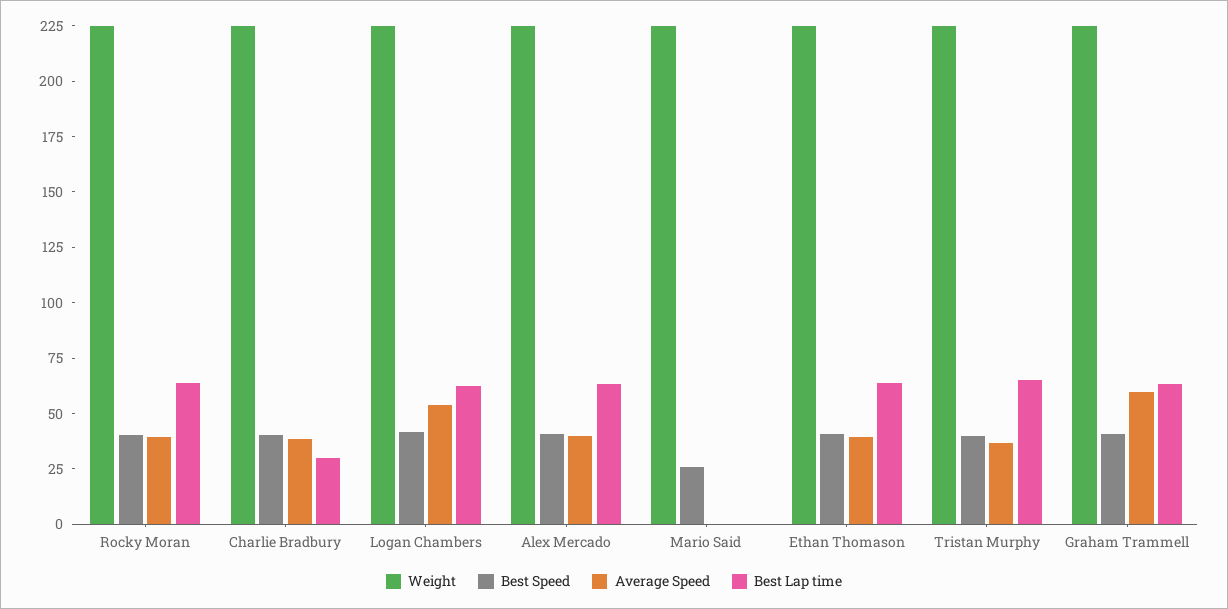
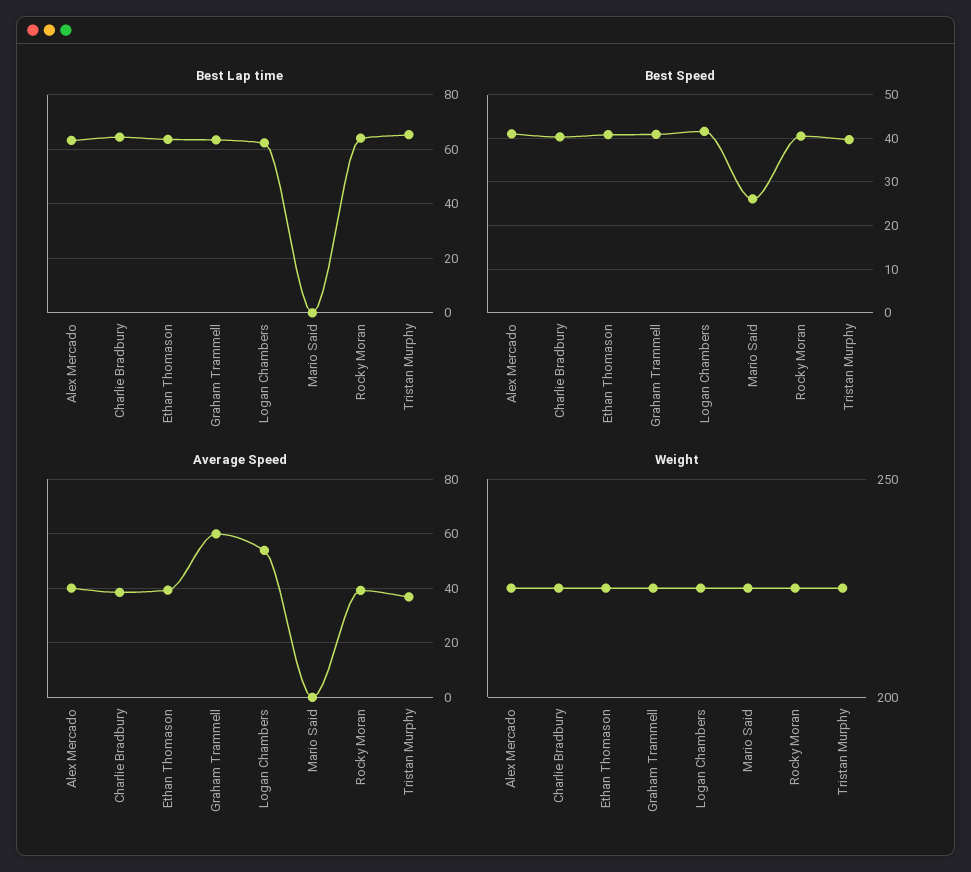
Best Lap time, Charlie Bradbury: 30 -> 65

